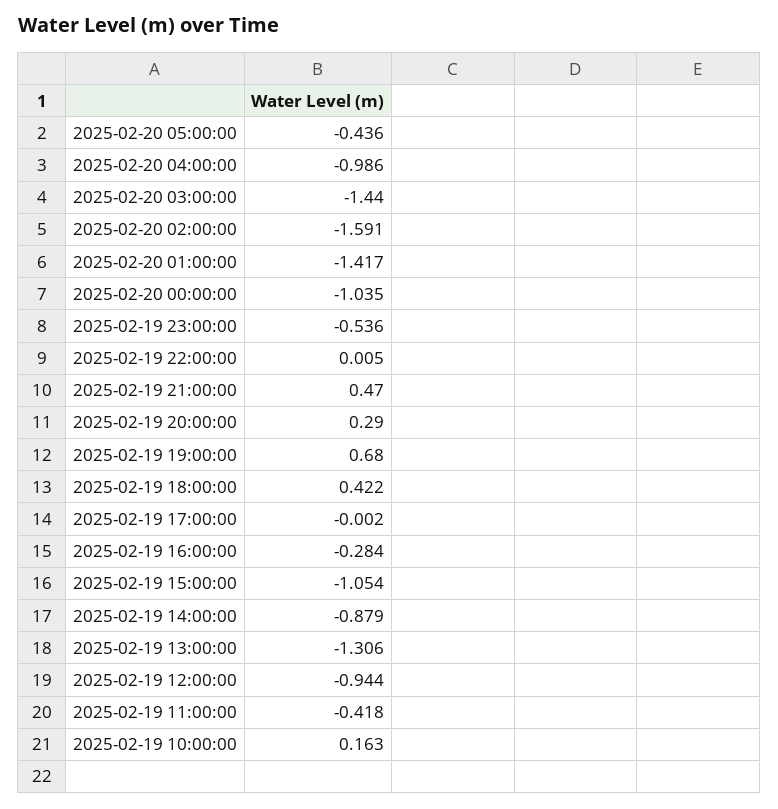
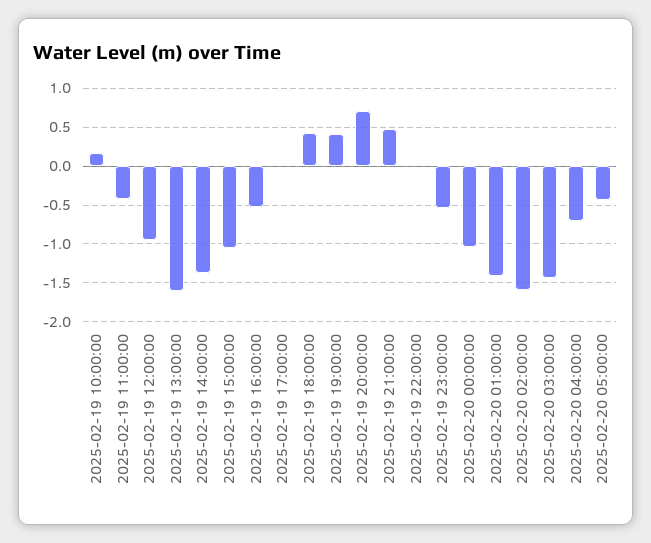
2025-02-20 04:00:00: -0.986 -> -0.7
2025-02-19 20:00:00: 0.29 -> 0.7
2025-02-19 19:00:00: 0.68 -> 0.4
2025-02-19 16:00:00: -0.284 -> -0.5
2025-02-19 14:00:00: -0.879 -> -1.4
2025-02-19 13:00:00: -1.306 -> -1.6

